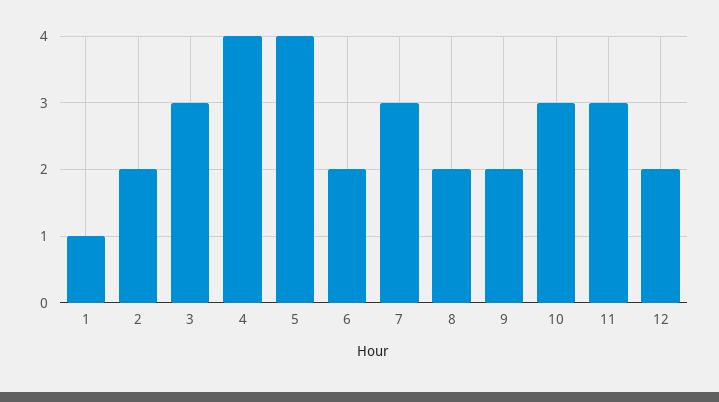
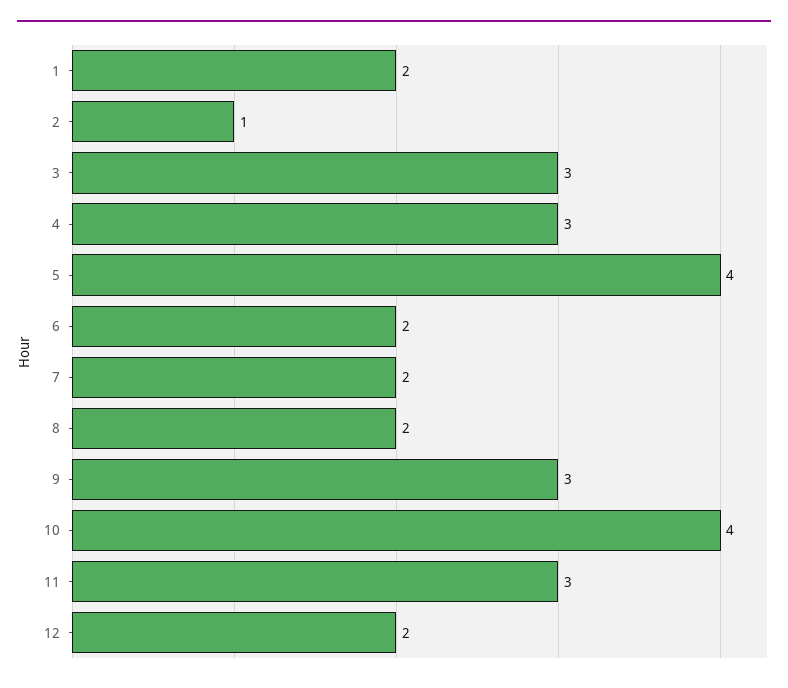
1: 1 -> 2
2: 2 -> 1
4: 4 -> 3
7: 3 -> 2
9: 2 -> 3
10: 3 -> 4

